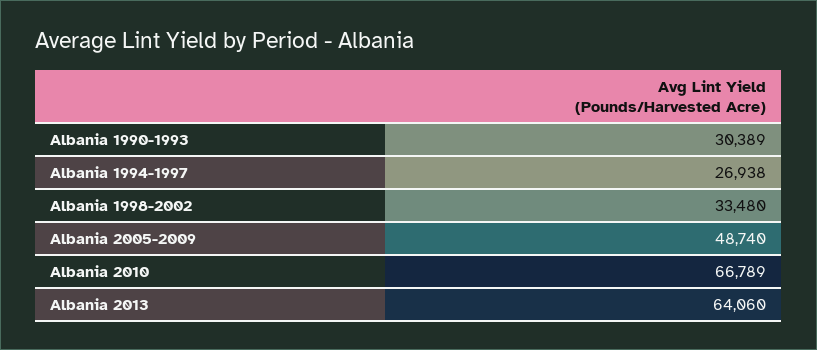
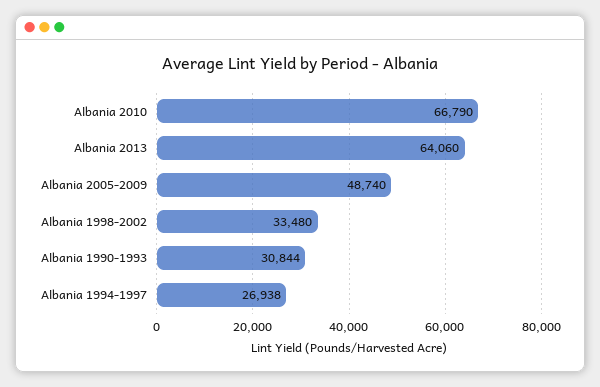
Albania 1990-1993: 30389 -> 30844
Albania 2010: 66789 -> 66790

